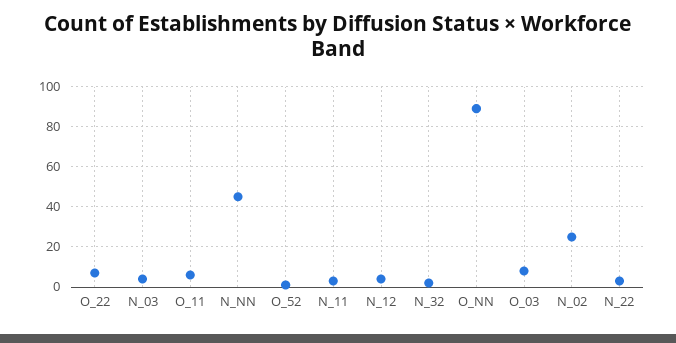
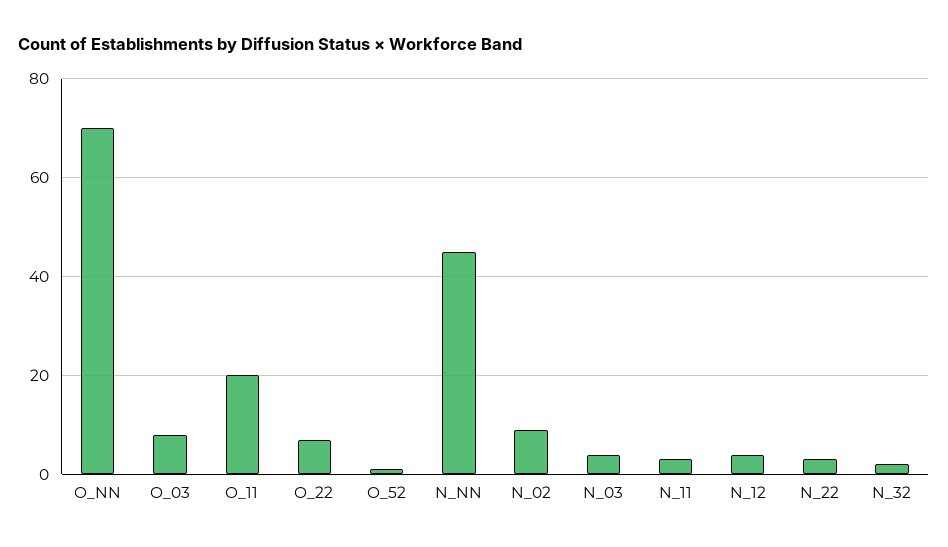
O_11: 5 -> 20
O_NN: 90 -> 70
N_02: 25 -> 10

